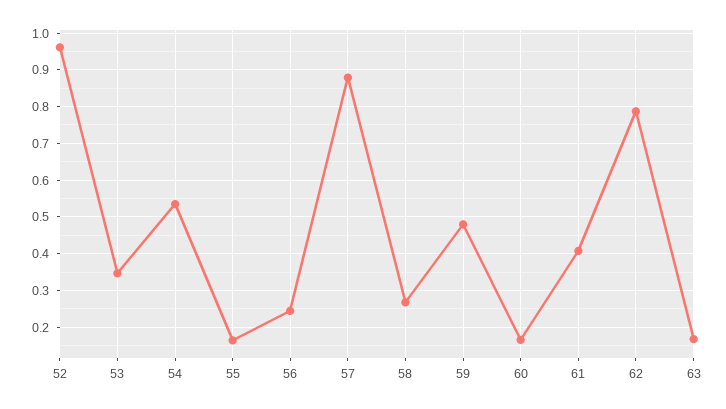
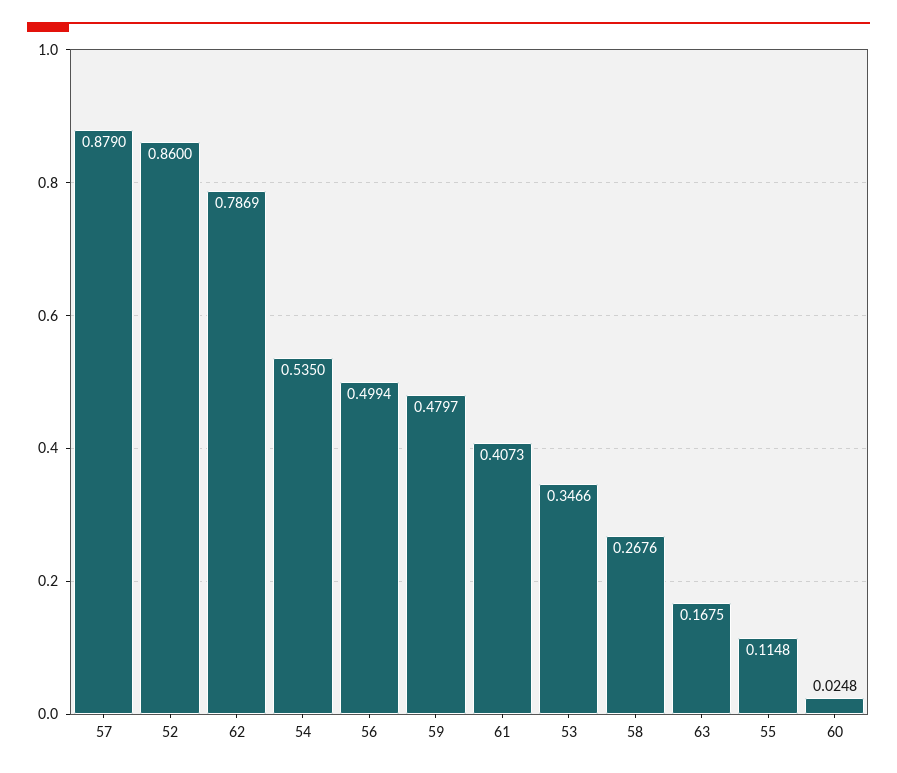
52: 0.96 -> 0.86
55: 0.16 -> 0.1148
56: 0.24 -> 0.4994
60: 0.16 -> 0.0248

